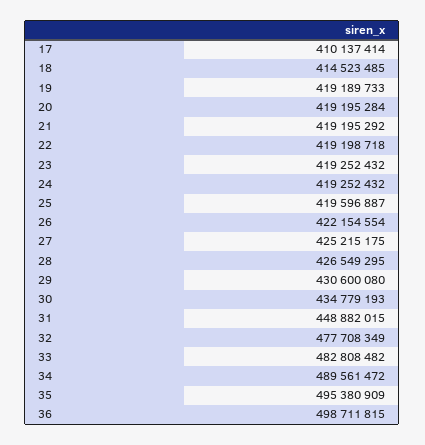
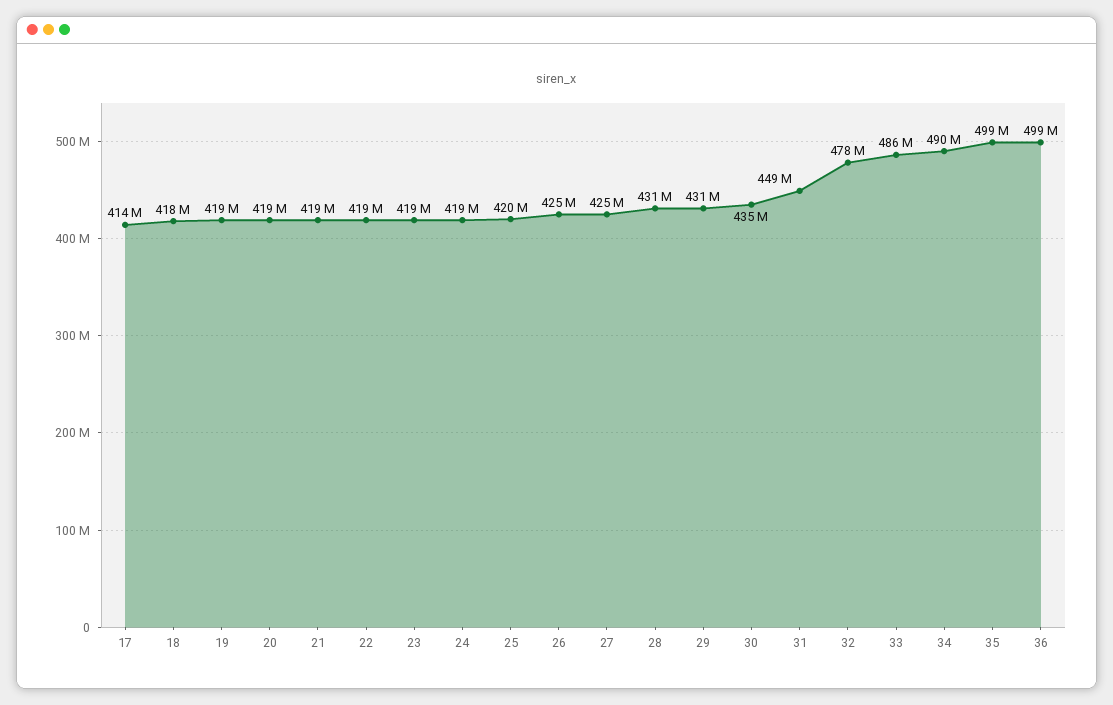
17: 410137414 -> 414000000
18: 414523485 -> 418000000
26: 422154554 -> 425000000
28: 426549295 -> 431000000
33: 482808482 -> 486000000
35: 495380909 -> 499000000

